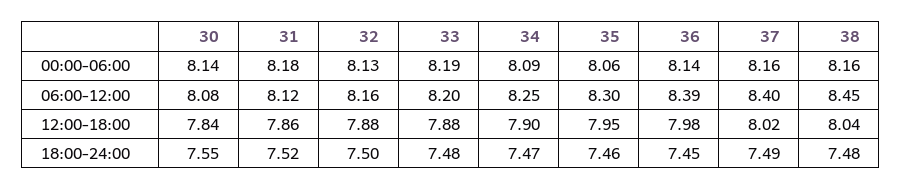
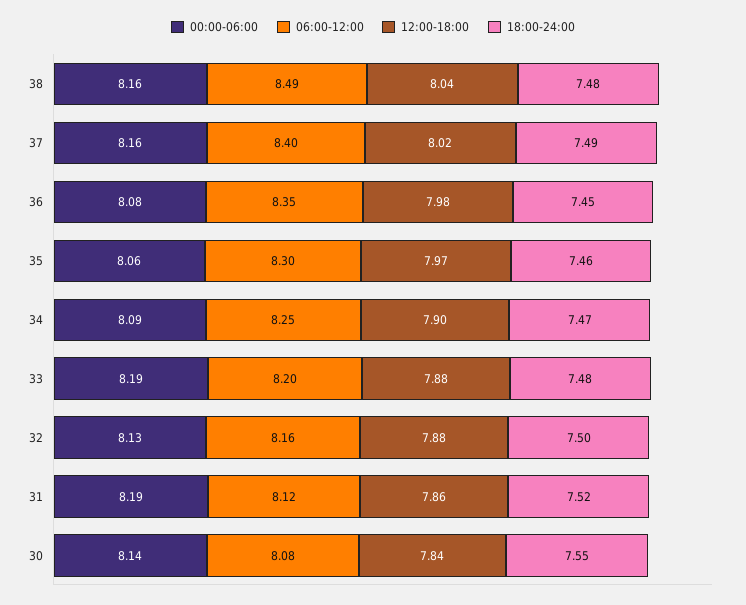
00:00-06:00, 31: 8.18 -> 8.19
00:00-06:00, 36: 8.14 -> 8.08
06:00-12:00, 36: 8.39 -> 8.35
06:00-12:00, 38: 8.45 -> 8.49
12:00-18:00, 35: 7.95 -> 7.97

